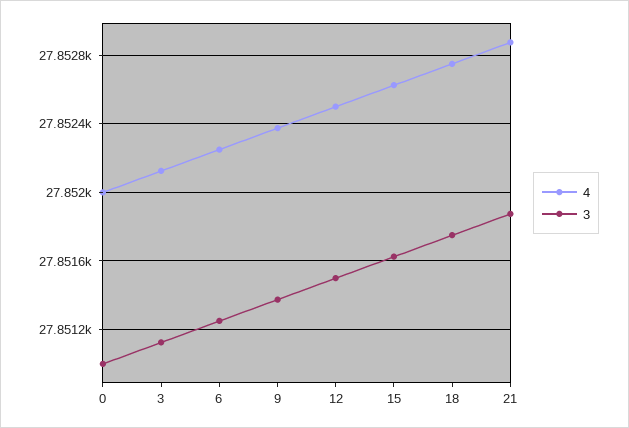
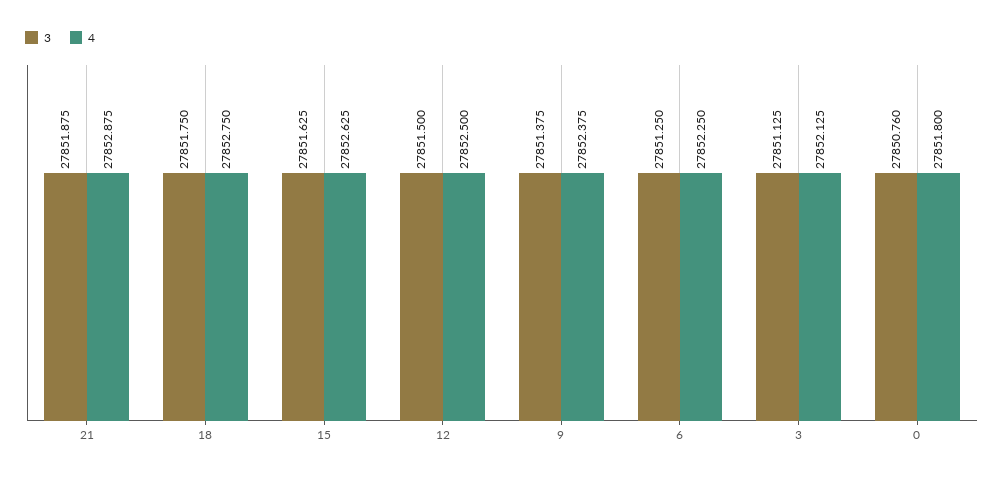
4, 0: 27852 -> 27851.8
3, 0: 27851 -> 27850.76

